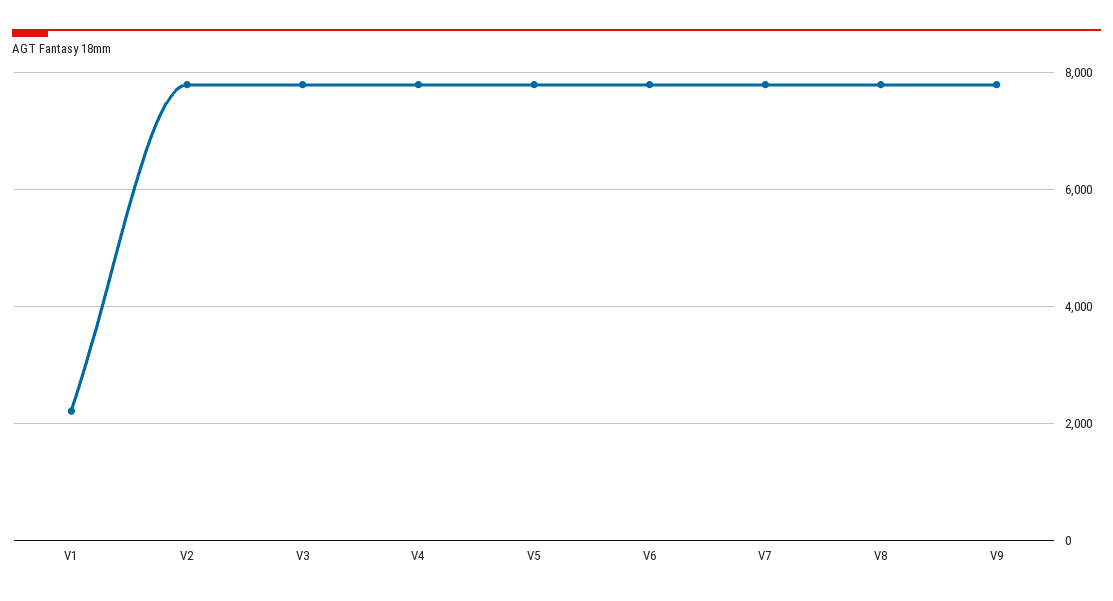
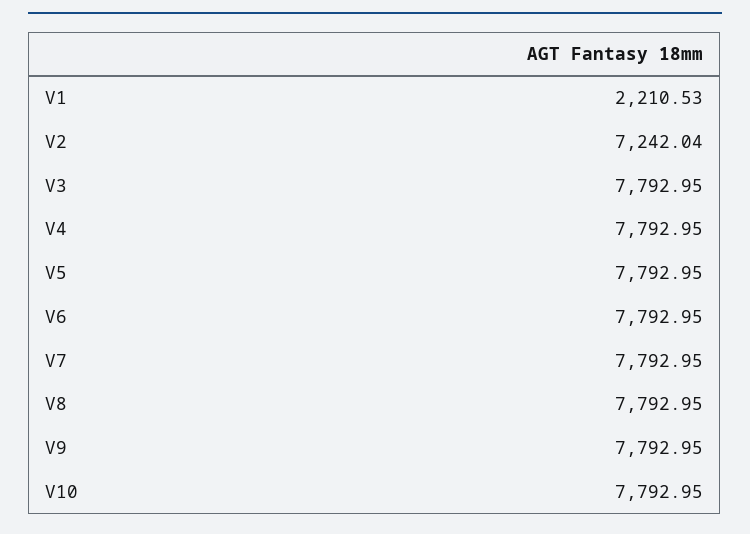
V2: 7800 -> 7242.04
V10: none -> 7792.95

